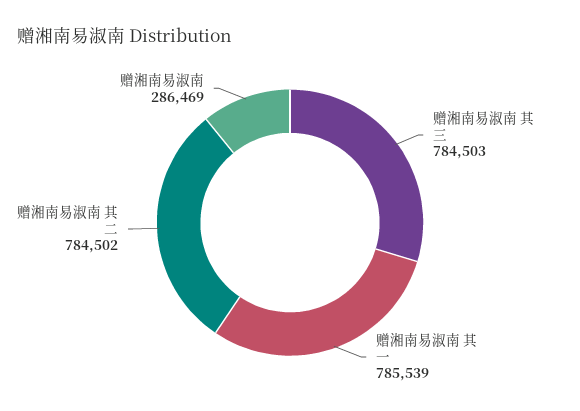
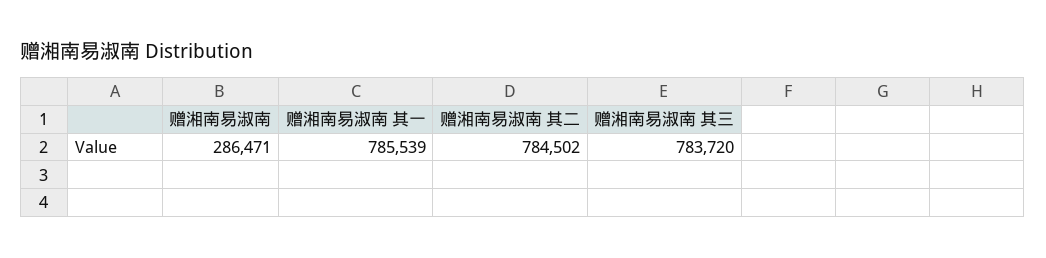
赠湘南易淑南 其三: 784503 -> 783720
赠湘南易淑南: 286469 -> 286471

